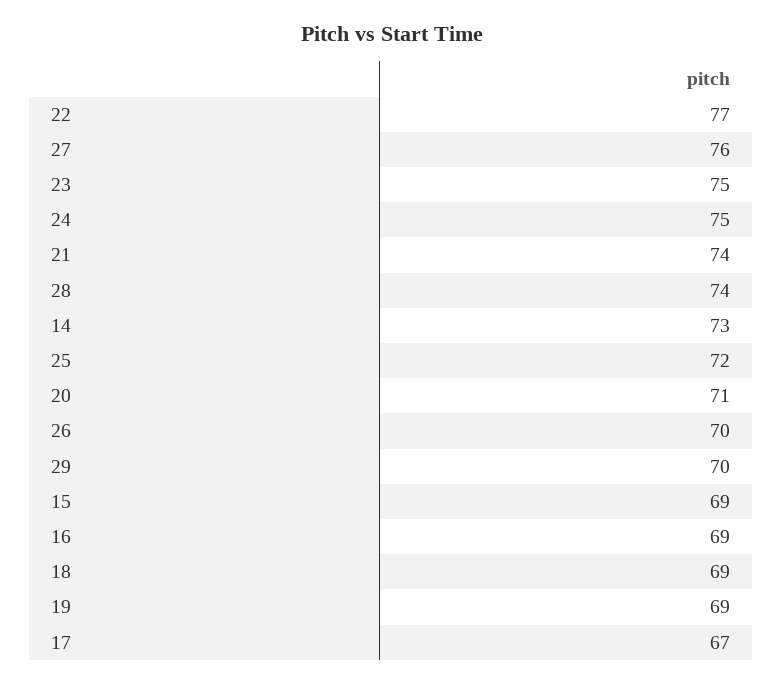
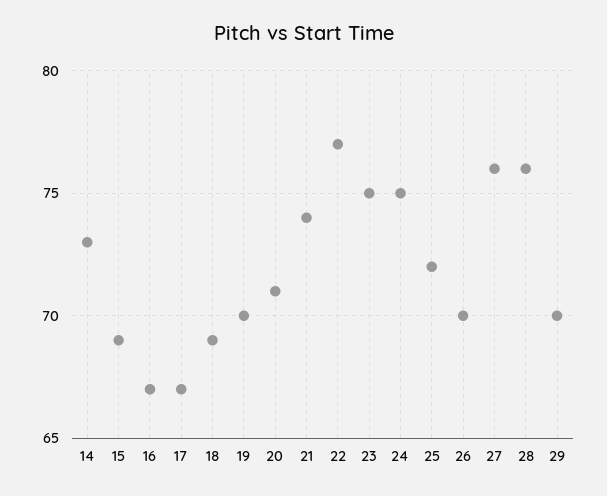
28: 74 -> 76
16: 69 -> 67
19: 69 -> 70

